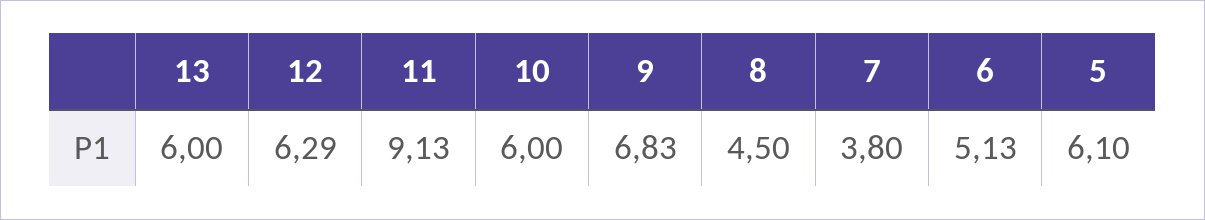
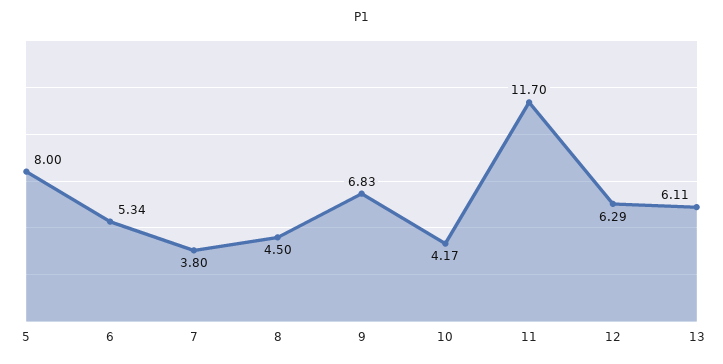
13: 6 -> 6.11
11: 9.13 -> 11.7
10: 6 -> 4.17
6: 5.13 -> 5.34
5: 6.1 -> 8

